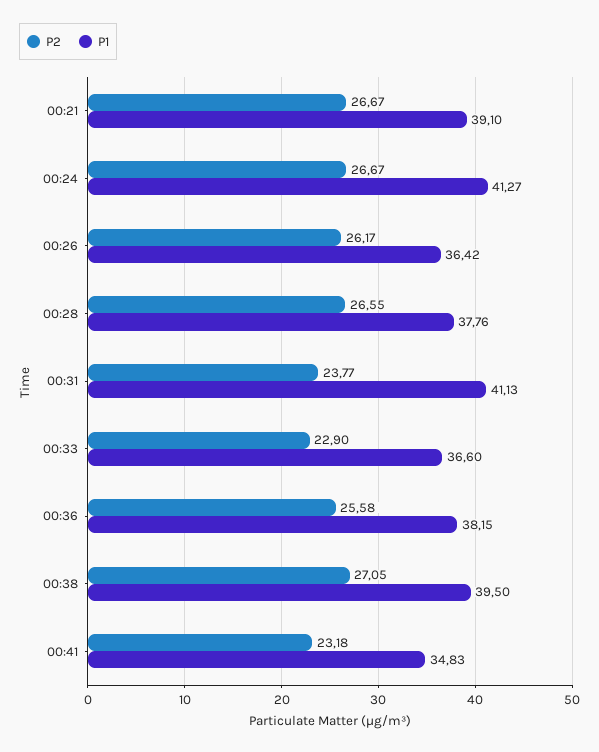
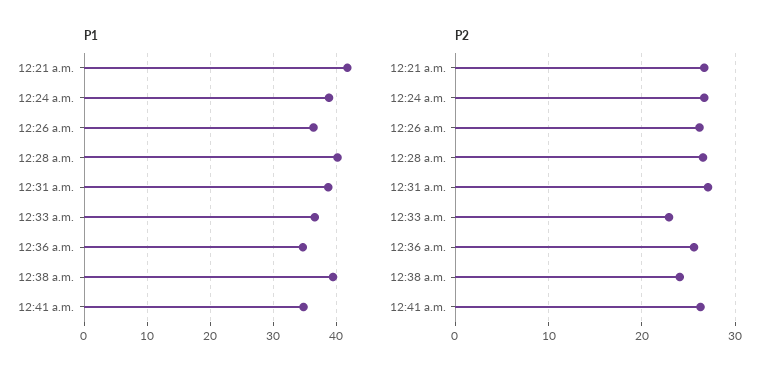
P1, 00:21: 39.1 -> 42
P1, 00:24: 41.27 -> 39
P1, 00:28: 37.76 -> 40
P2, 00:31: 23.77 -> 27
P1, 00:31: 41.13 -> 39
P1, 00:36: 38.15 -> 35
P2, 00:38: 27.05 -> 24
P2, 00:41: 23.18 -> 26

